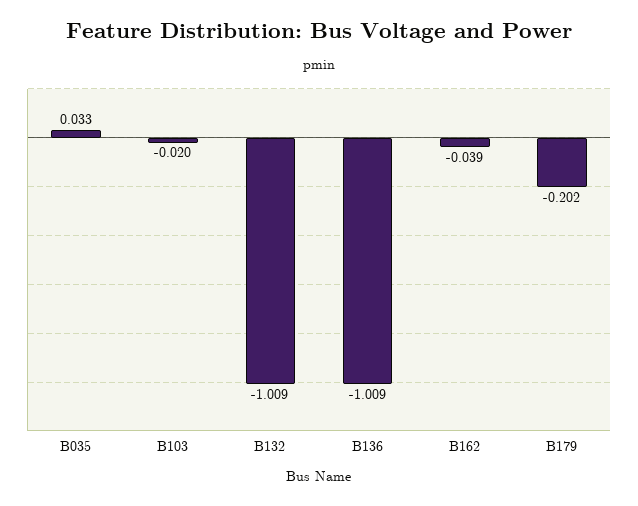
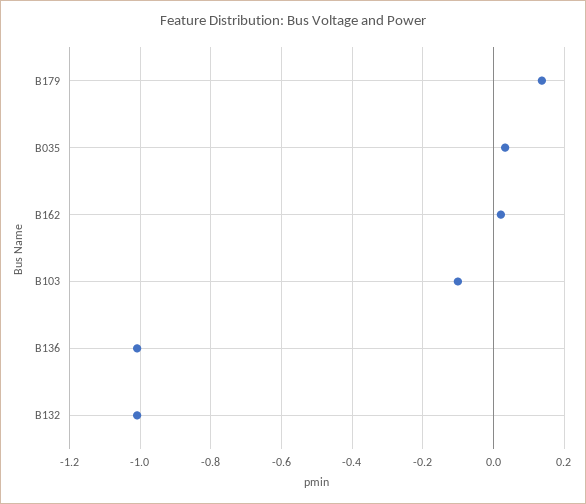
B103: -0.02 -> -0.1
B162: -0.039 -> 0.02
B179: -0.202 -> 0.14

